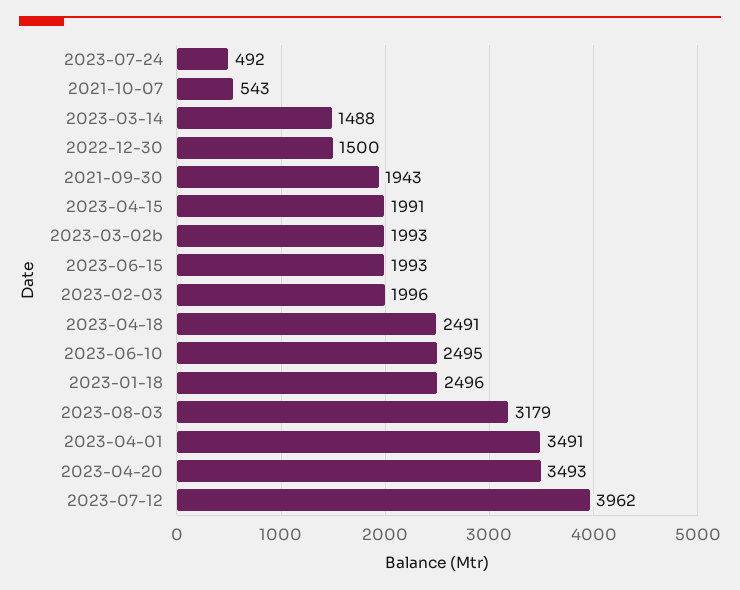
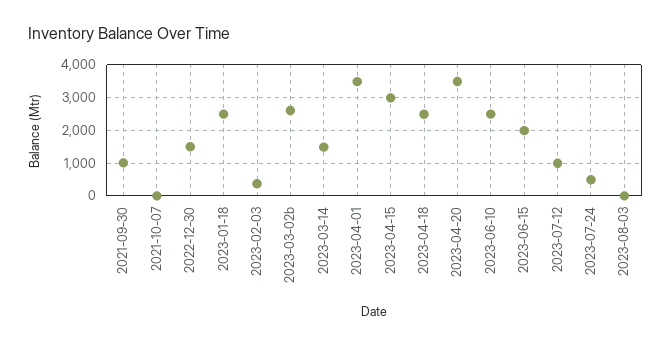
2021-10-07: 543 -> 0
2021-09-30: 1943 -> 1000
2023-04-15: 1991 -> 3000
2023-03-02b: 1993 -> 2600
2023-02-03: 1996 -> 400
2023-08-03: 3179 -> 0
2023-07-12: 3962 -> 1000

